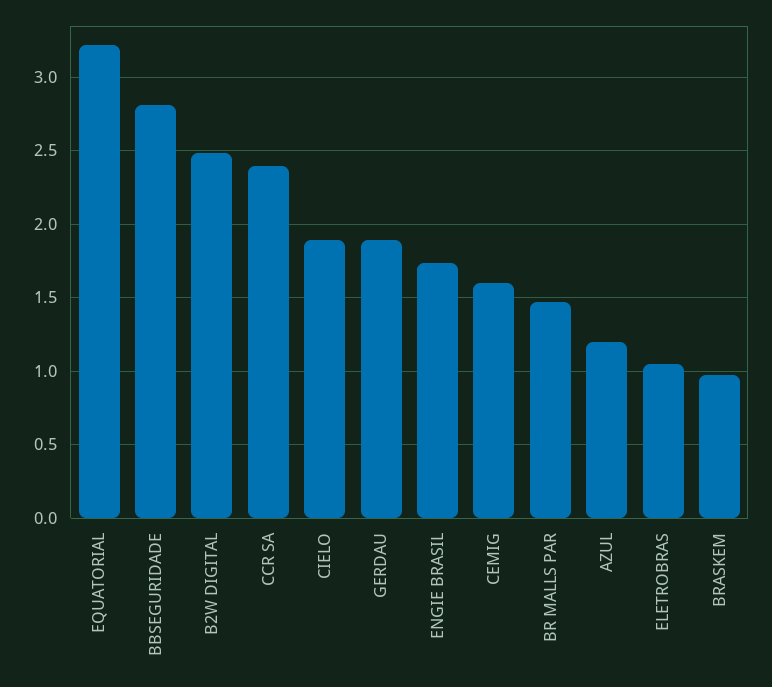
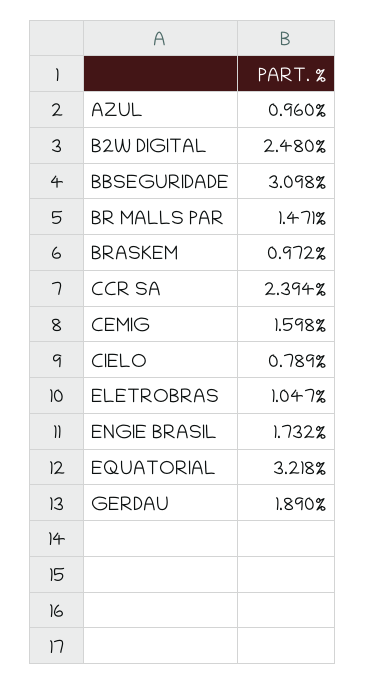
BBSEGURIDADE: 2.8 -> 3.098
CIELO: 1.9 -> 0.789
AZUL: 1.2 -> 0.96

